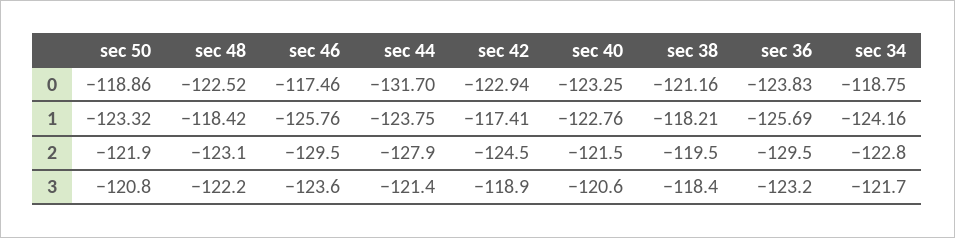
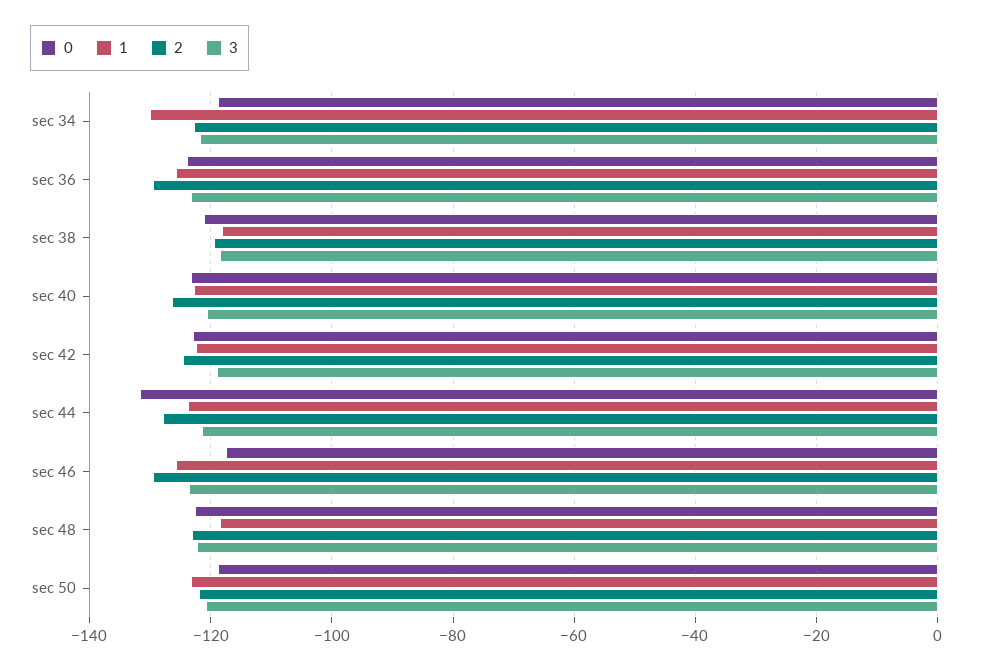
1, sec 42: -117.41 -> -122
1, sec 34: -124.16 -> -130
2, sec 40: -121.5 -> -126

